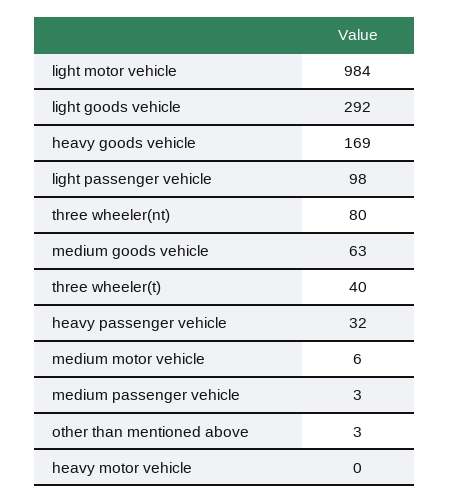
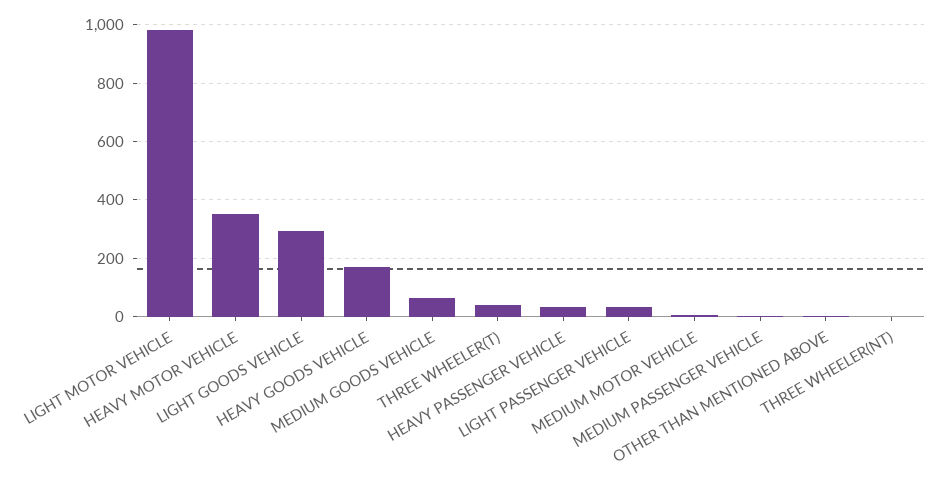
light passenger vehicle: 98 -> 25
three wheeler(nt): 80 -> 0
heavy motor vehicle: 0 -> 350

